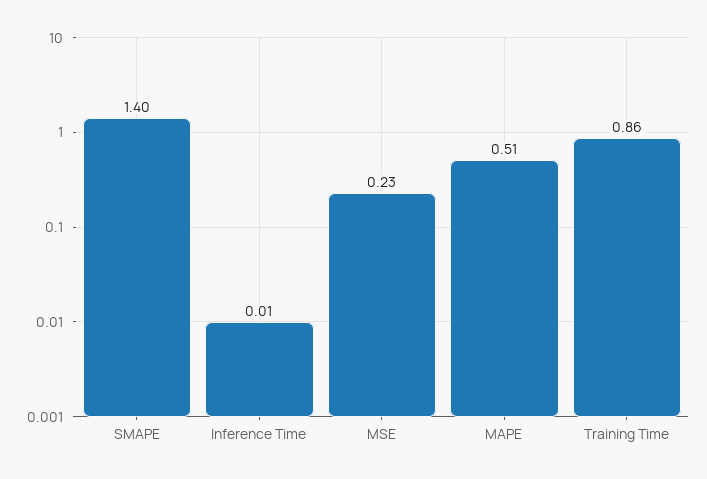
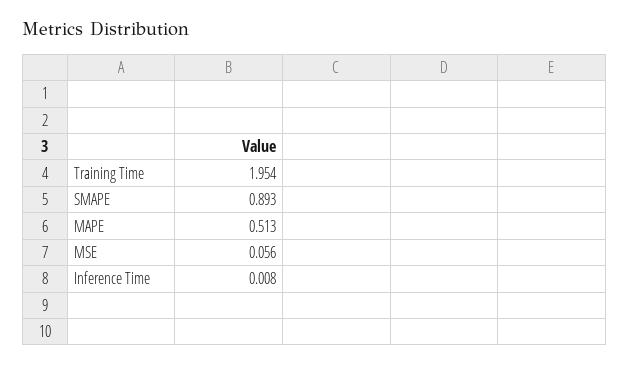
SMAPE: 1.4 -> 0.893
MSE: 0.23 -> 0.056
Training Time: 0.86 -> 1.954

